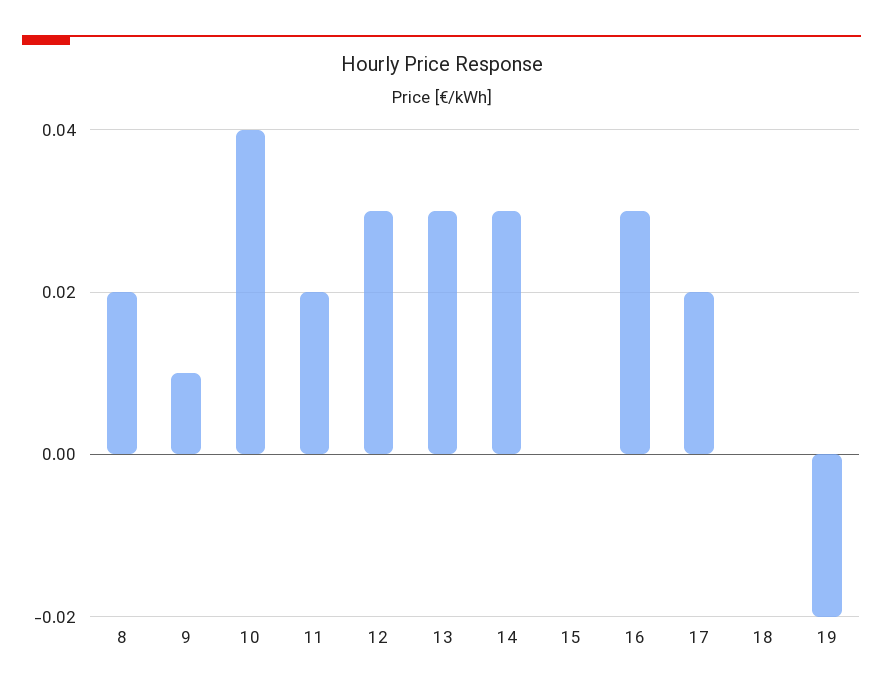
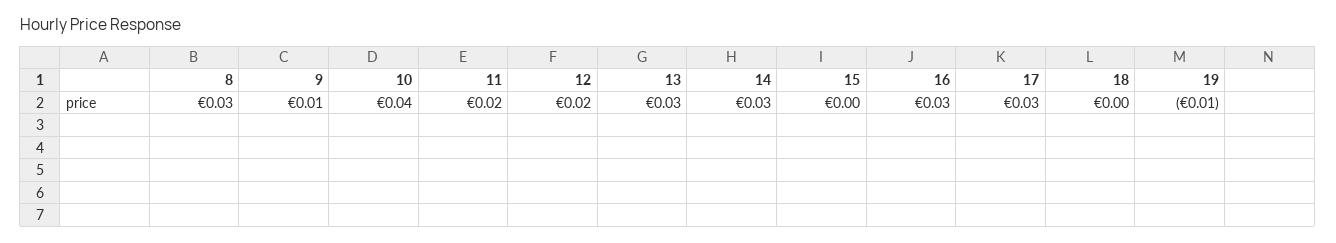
8: 0.02 -> 0.03
12: 0.03 -> 0.02
17: 0.02 -> 0.03
19: -0.02 -> -0.01

